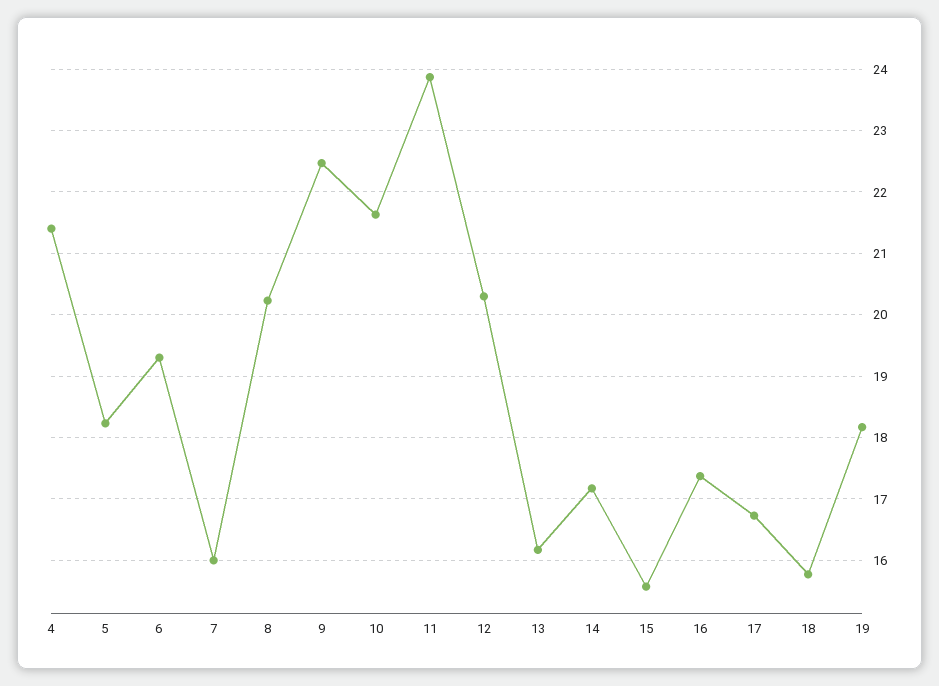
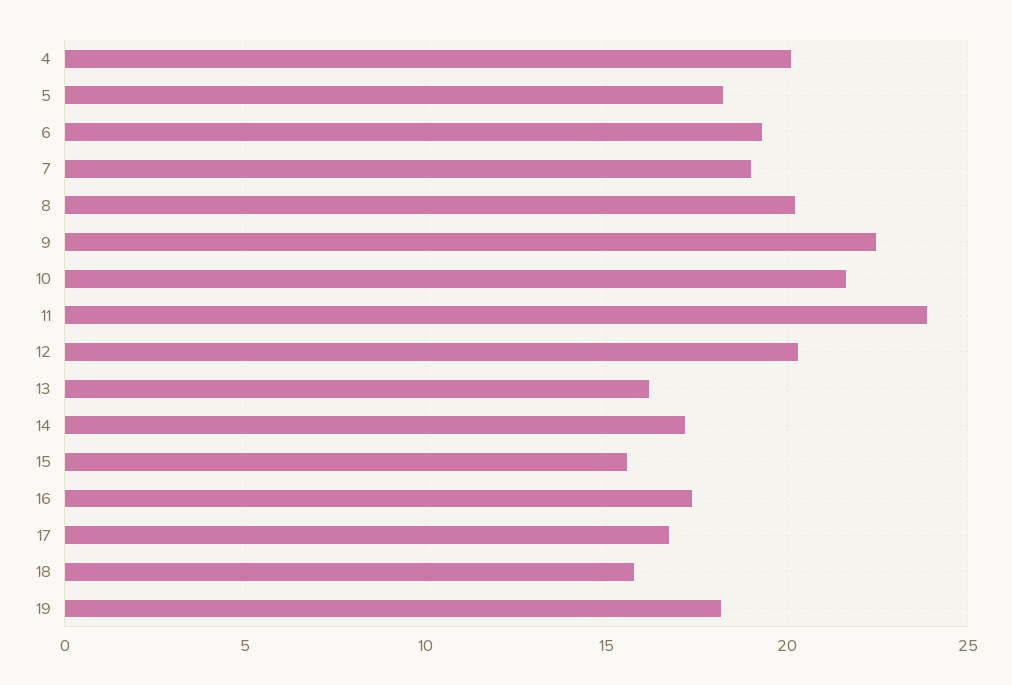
4: 21.4 -> 20
7: 16 -> 19

